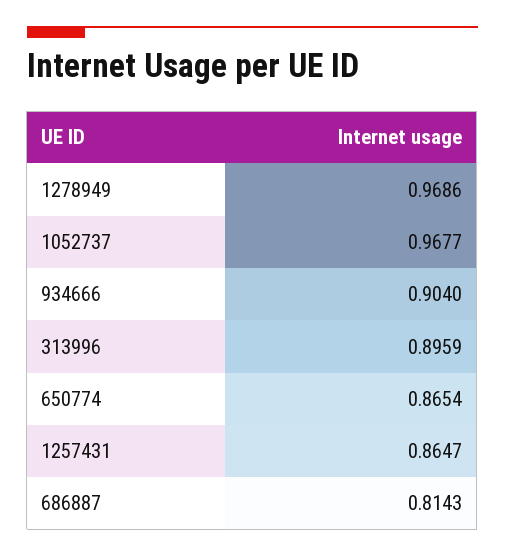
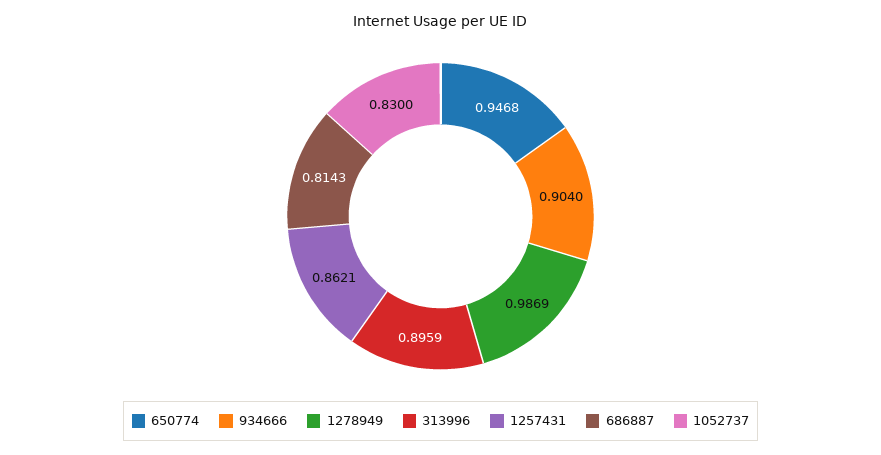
1278949: 0.9686 -> 0.9869
1052737: 0.9677 -> 0.83
650774: 0.8654 -> 0.9468
1257431: 0.8647 -> 0.8621

